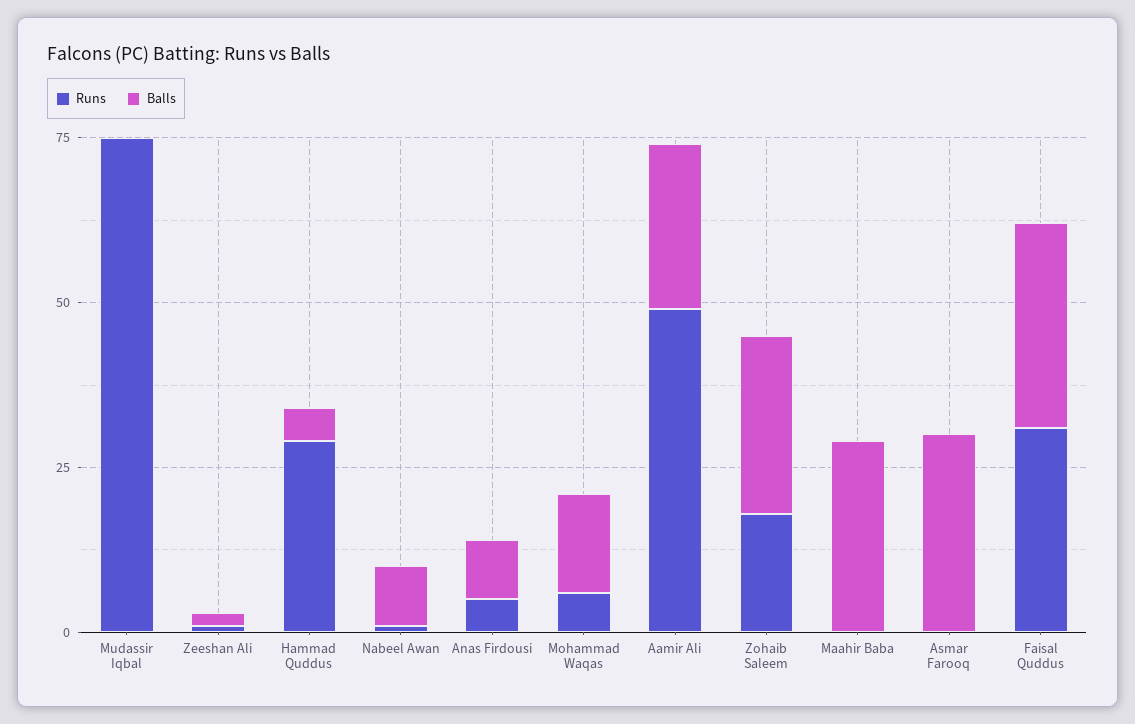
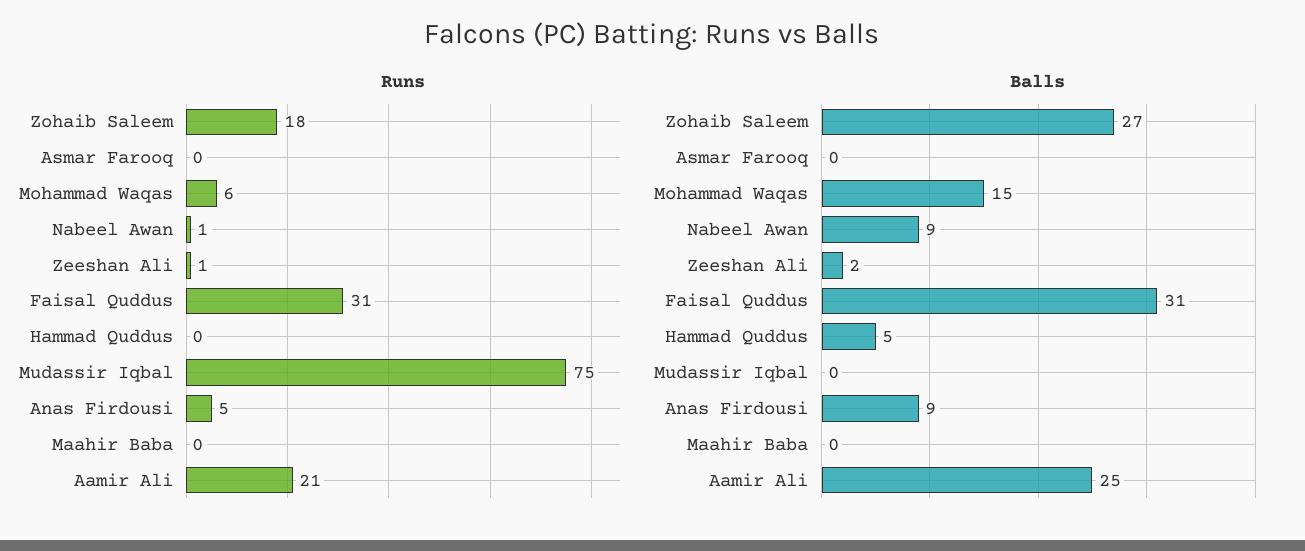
Runs, Hammad Quddus: 30 -> 0
Runs, Aamir Ali: 50 -> 21
Balls, Maahir Baba: 30 -> 0
Balls, Asmar Farooq: 30 -> 0

